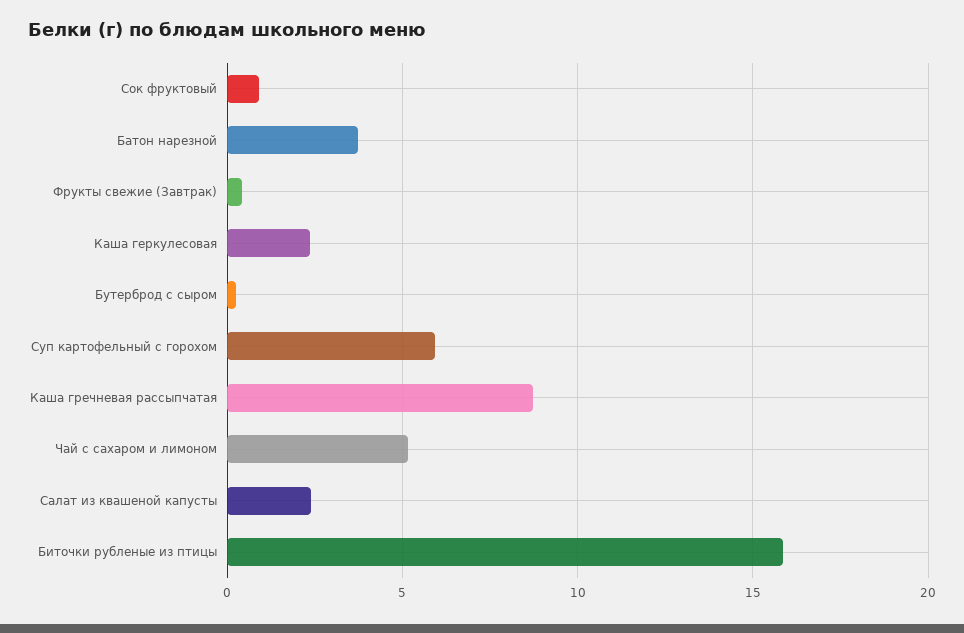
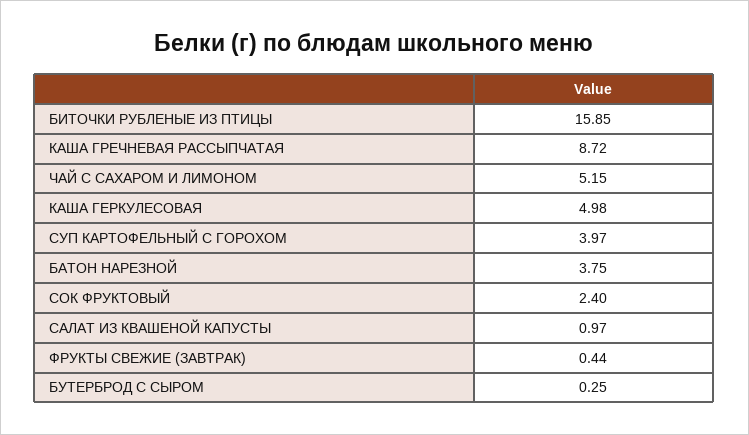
Сок фруктовый: 1 -> 2.4
Каша геркулесовая: 2.5 -> 4.98
Суп картофельный с горохом: 6 -> 3.97
Салат из квашеной капусты: 2.5 -> 0.97

